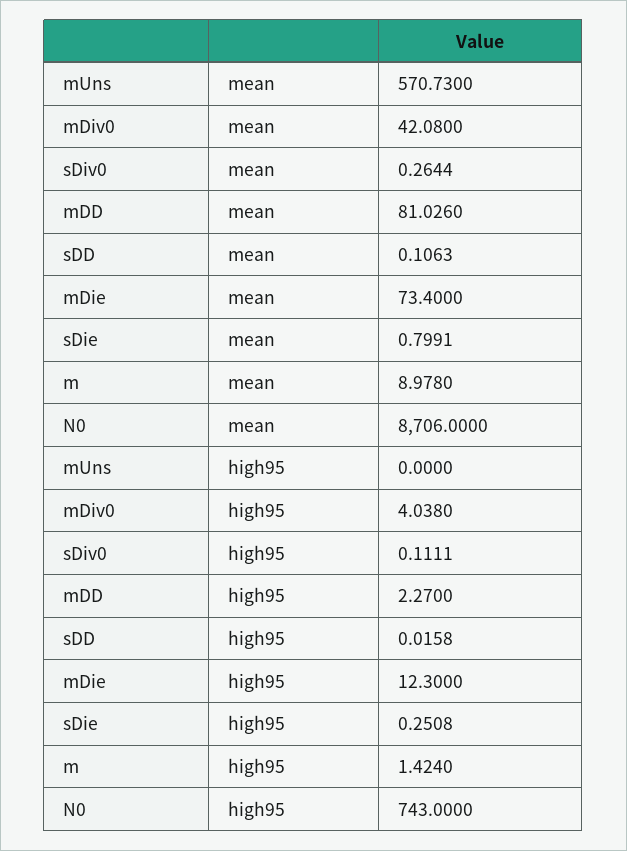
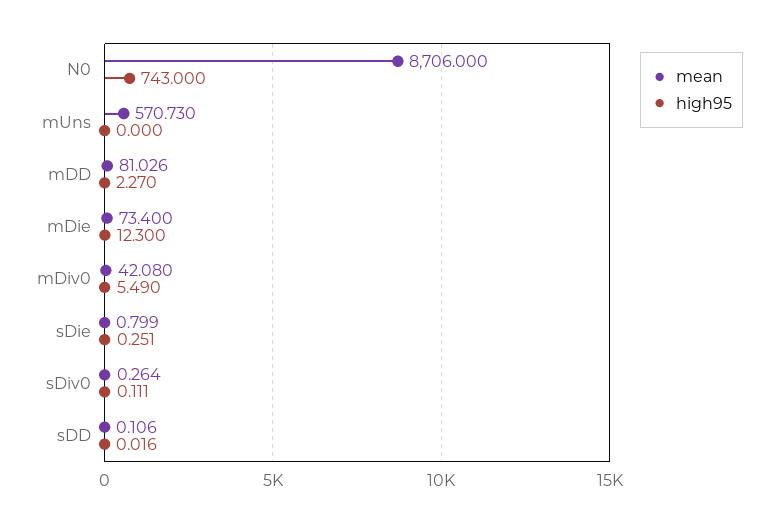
mean, m: 8.978 -> none
high95, mDiv0: 4.038 -> 5.49
high95, m: 1.424 -> none

